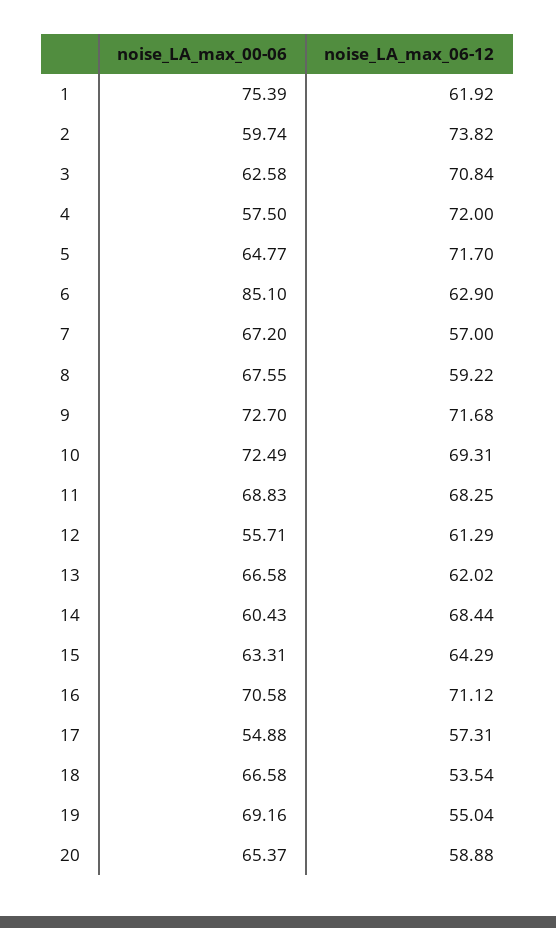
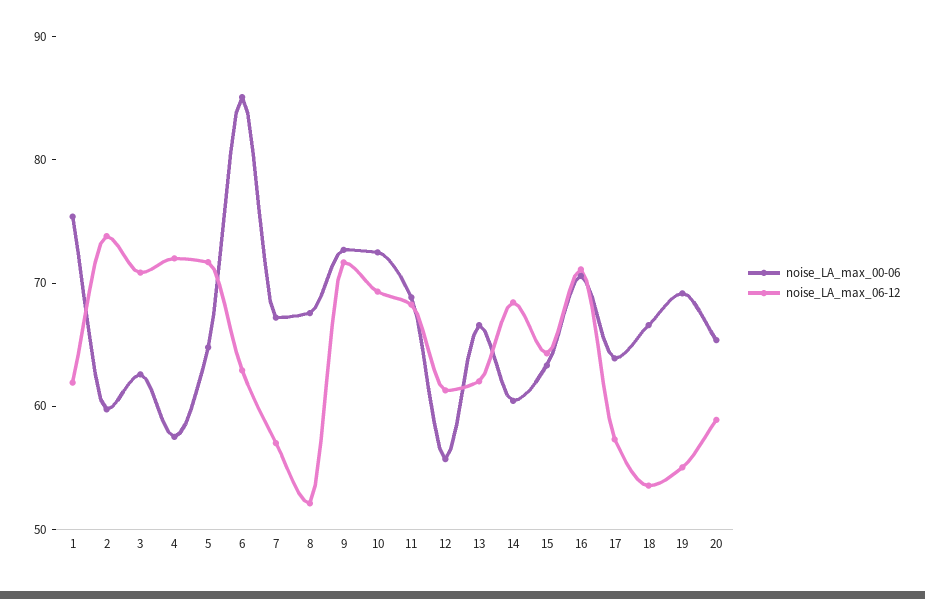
noise_LA_max_06-12, 8: 59.22 -> 52
noise_LA_max_00-06, 17: 54.88 -> 64

